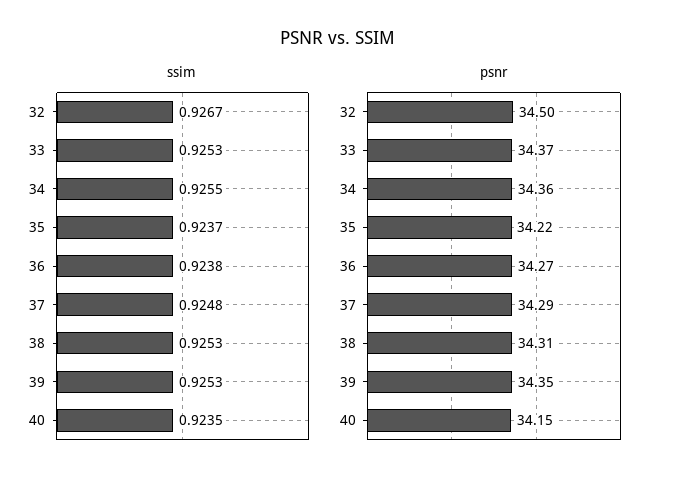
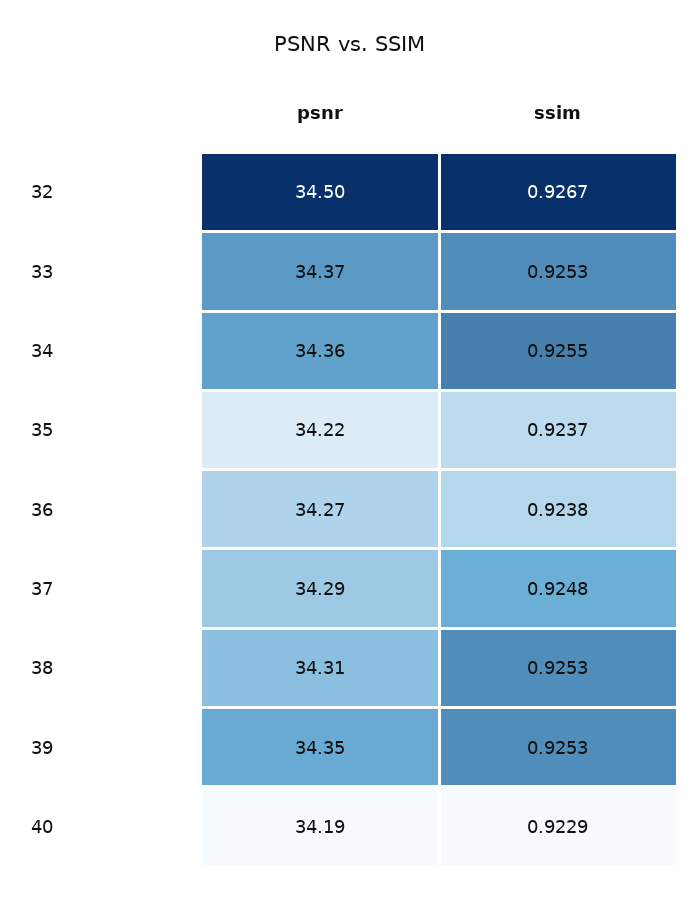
ssim, 40: 0.9235 -> 0.9229
psnr, 40: 34.15 -> 34.19

